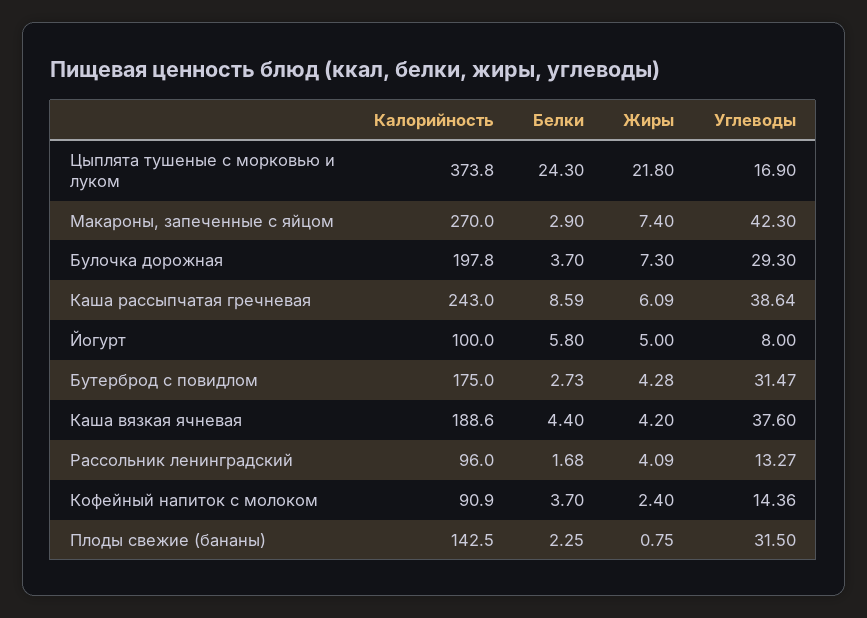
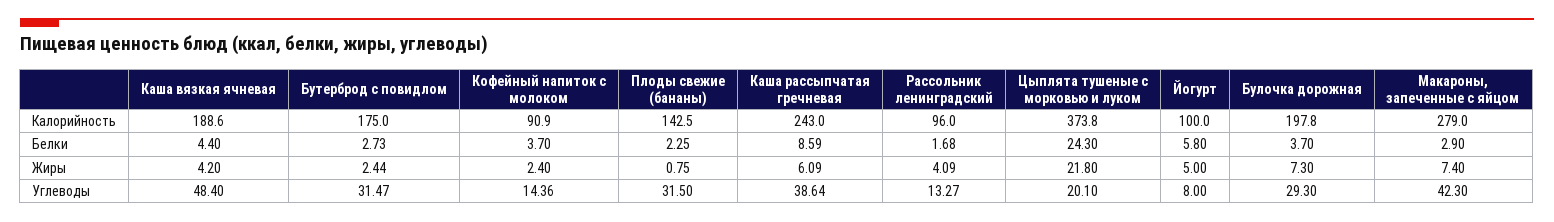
Углеводы, Цыплята тушеные с морковью и луком: 16.9 -> 20.1
Калорийность, Макароны, запеченные с яйцом: 270 -> 279
Жиры, Бутерброд с повидлом: 4.28 -> 2.44
Углеводы, Каша вязкая ячневая: 37.6 -> 48.4

